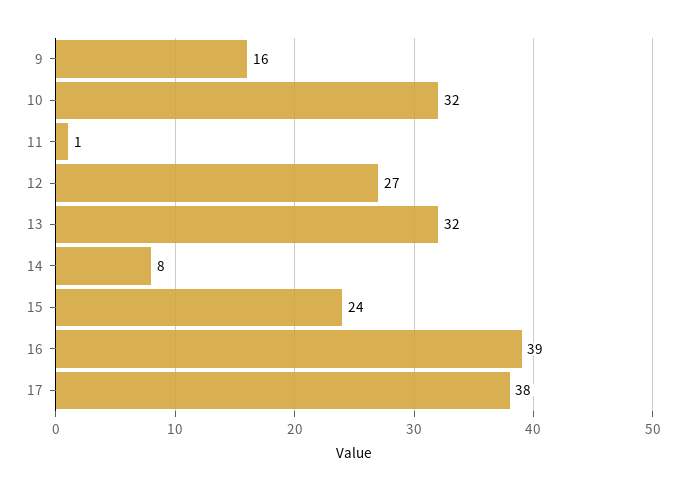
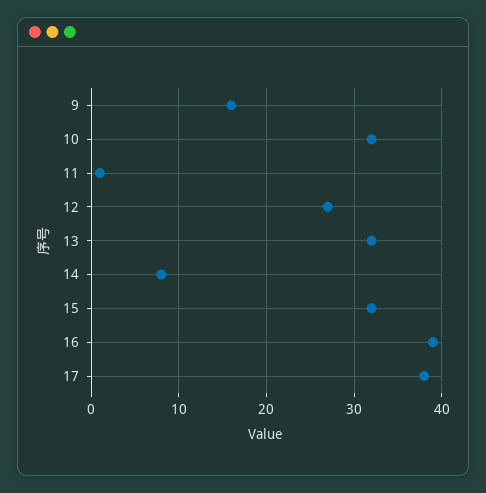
15: 24 -> 32

